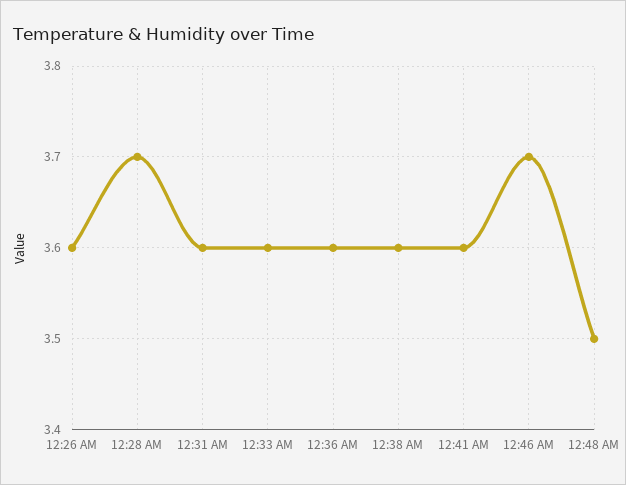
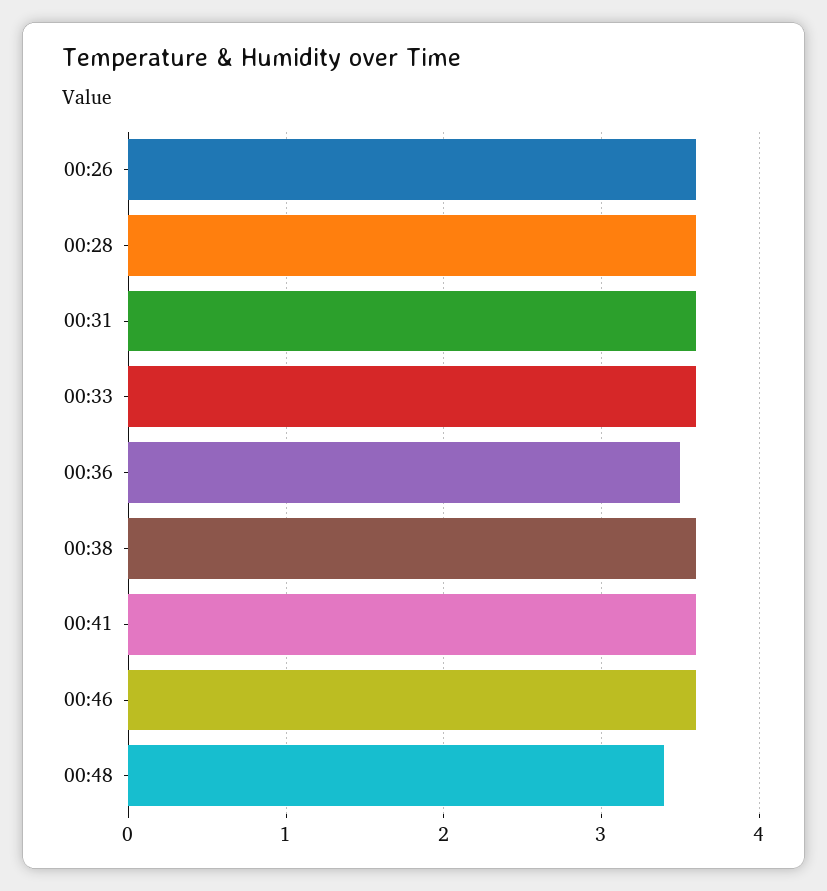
12:28 AM: 3.7 -> 3.6
12:36 AM: 3.6 -> 3.5
12:46 AM: 3.7 -> 3.6
12:48 AM: 3.5 -> 3.4

